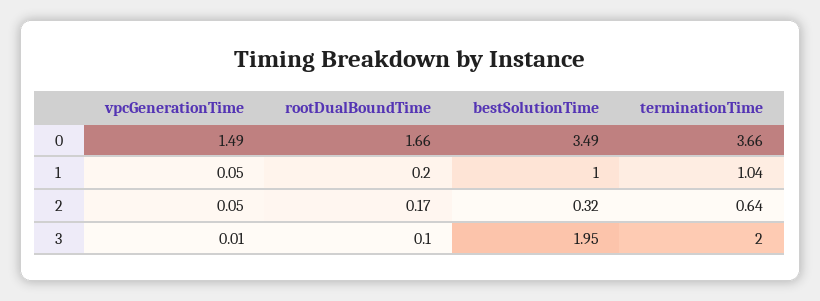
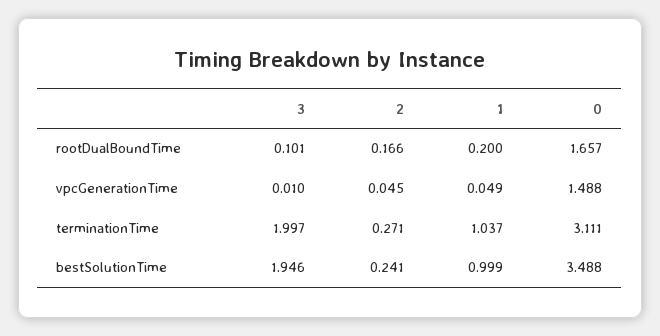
terminationTime, 0: 3.66 -> 3.111
bestSolutionTime, 2: 0.32 -> 0.241
terminationTime, 2: 0.64 -> 0.271

